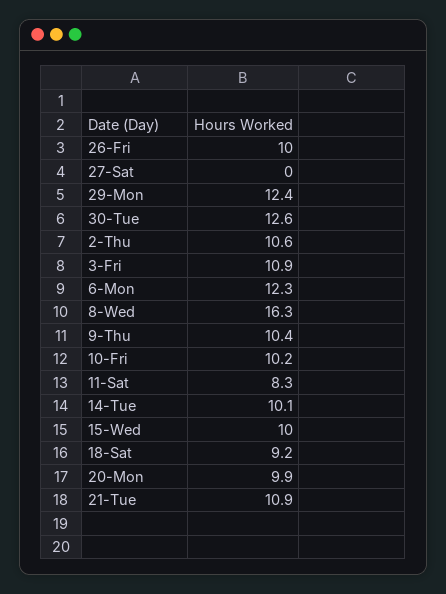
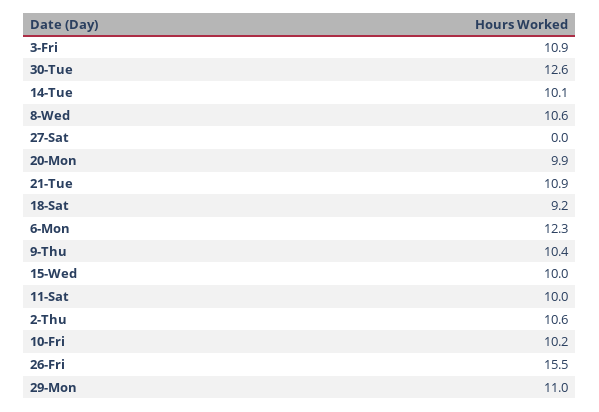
26-Fri: 10 -> 15.5
29-Mon: 12.4 -> 11
8-Wed: 16.3 -> 10.6
11-Sat: 8.3 -> 10

